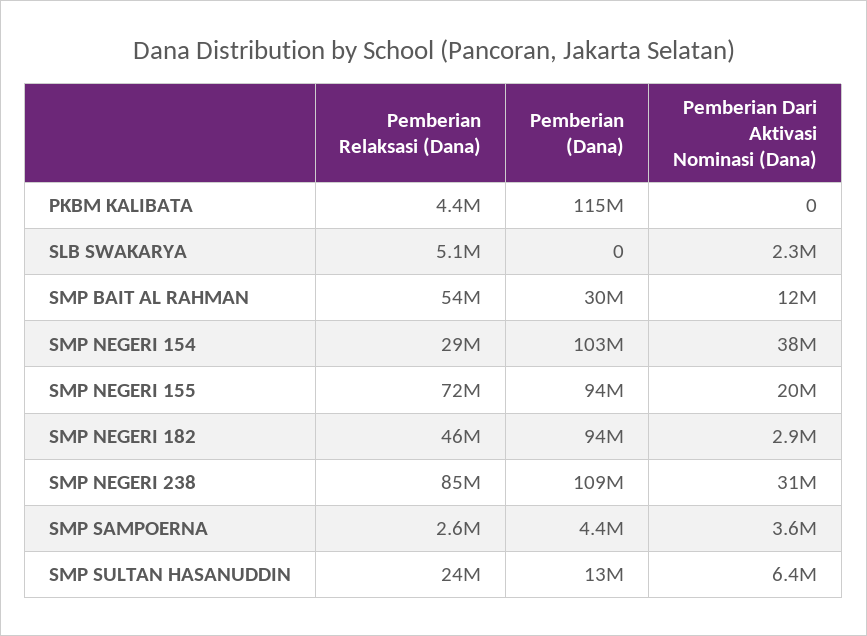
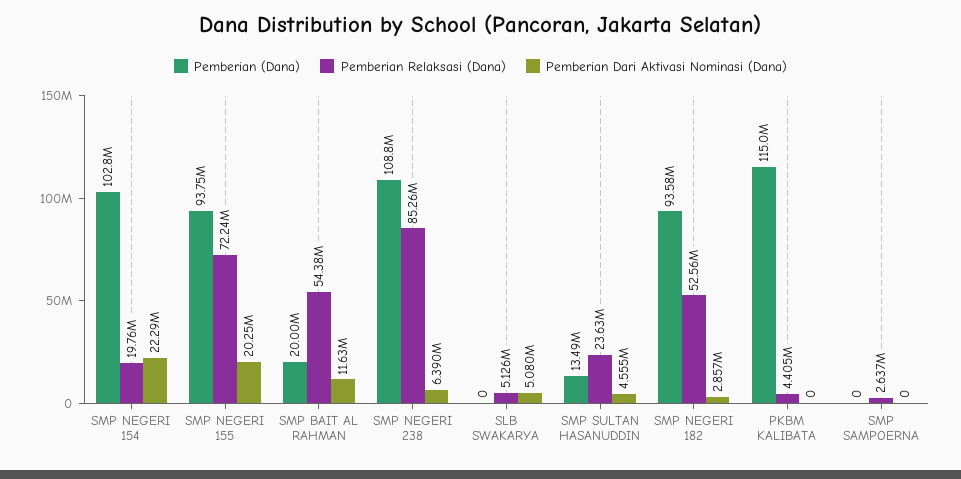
Pemberian Dari Aktivasi Nominasi (Dana), SLB SWAKARYA: 2300000 -> 5080000
Pemberian (Dana), SMP BAIT AL RAHMAN: 30000000 -> 20000000
Pemberian Relaksasi (Dana), SMP NEGERI 154: 29000000 -> 19760000
Pemberian Dari Aktivasi Nominasi (Dana), SMP NEGERI 154: 38000000 -> 22290000
Pemberian Relaksasi (Dana), SMP NEGERI 182: 46000000 -> 52560000
Pemberian Dari Aktivasi Nominasi (Dana), SMP NEGERI 238: 31000000 -> 6390000
Pemberian (Dana), SMP SAMPOERNA: 4400000 -> 0
Pemberian Dari Aktivasi Nominasi (Dana), SMP SAMPOERNA: 3600000 -> 0
Pemberian Dari Aktivasi Nominasi (Dana), SMP SULTAN HASANUDDIN: 6400000 -> 4555000

